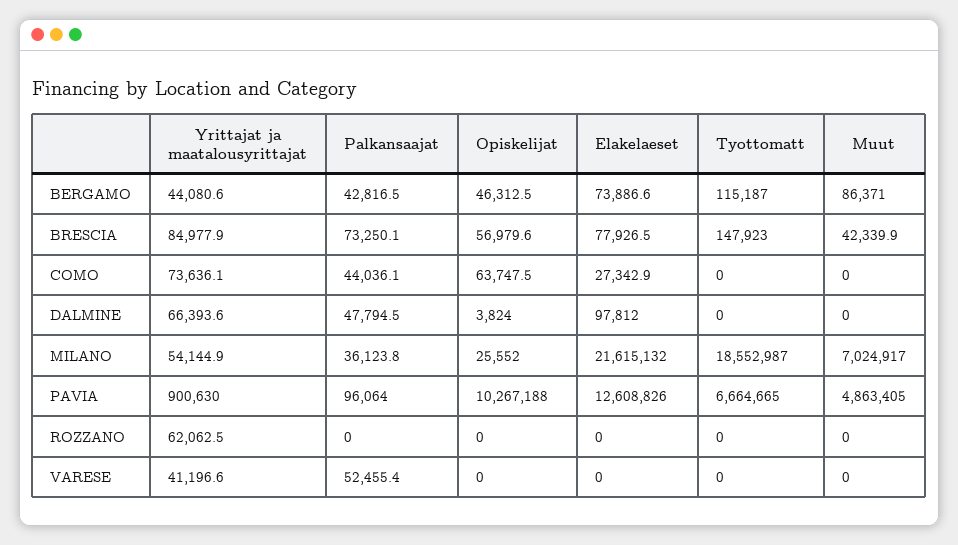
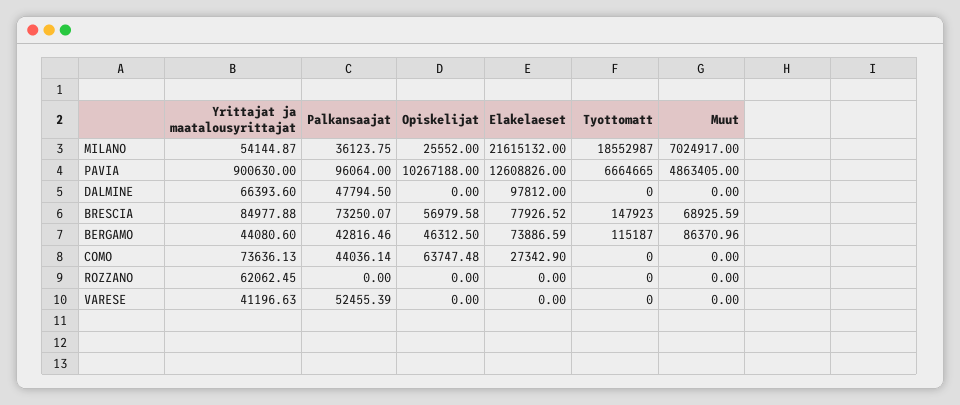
Muut, BRESCIA: 42339.9 -> 68925.59
Opiskelijat, DALMINE: 3824 -> 0

